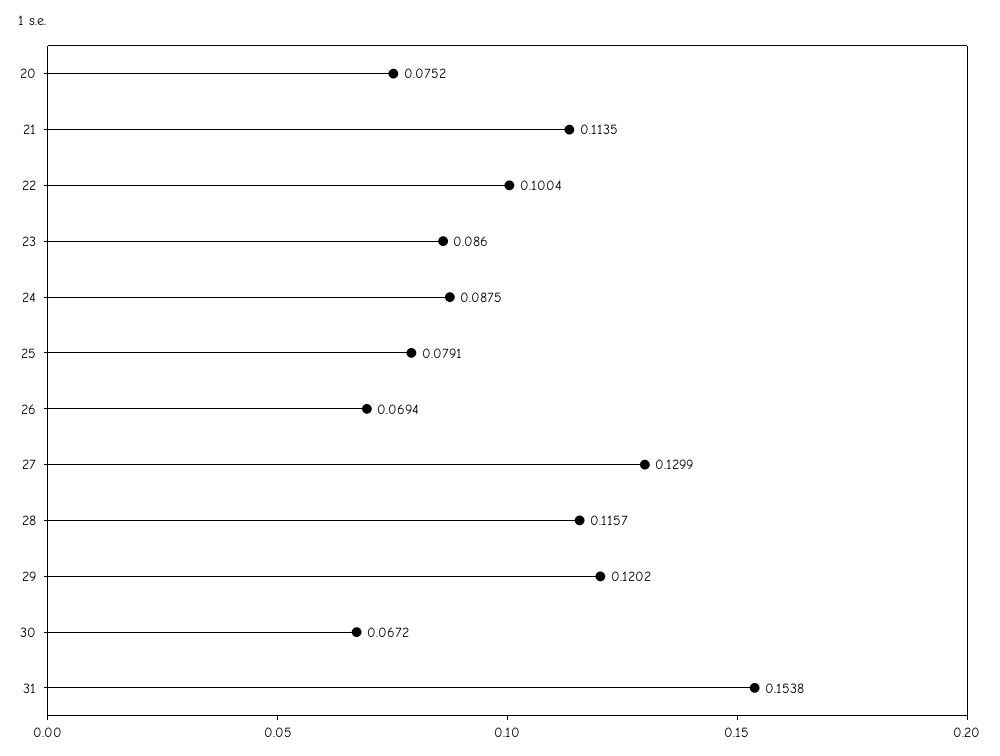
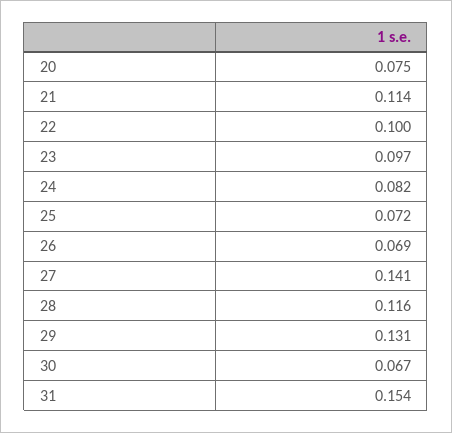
23: 0.086 -> 0.097
24: 0.0875 -> 0.082
25: 0.0791 -> 0.072
27: 0.1299 -> 0.141
29: 0.1202 -> 0.131

